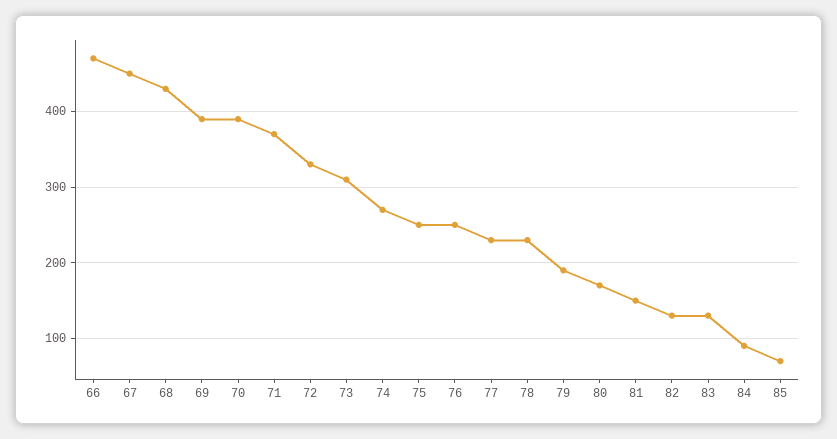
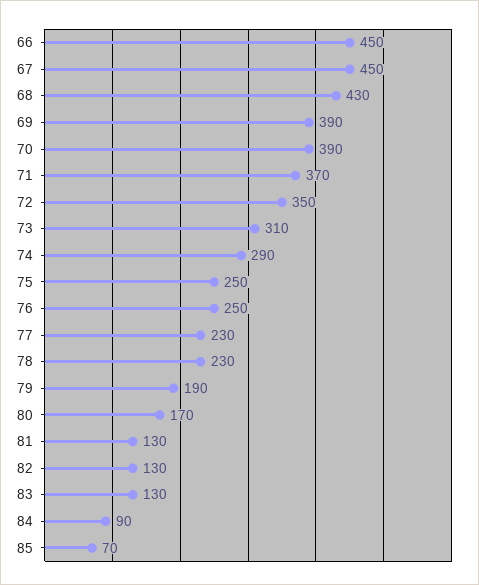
66: 470 -> 450
72: 330 -> 350
74: 270 -> 290
81: 150 -> 130

